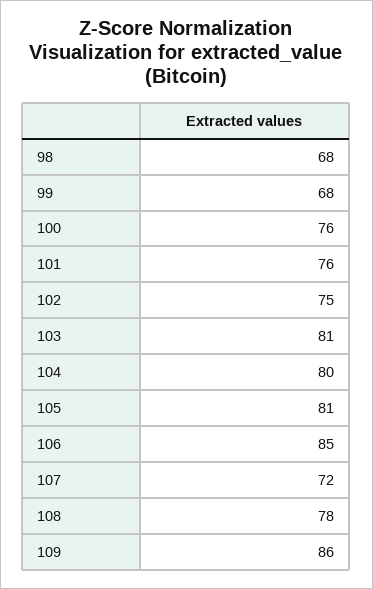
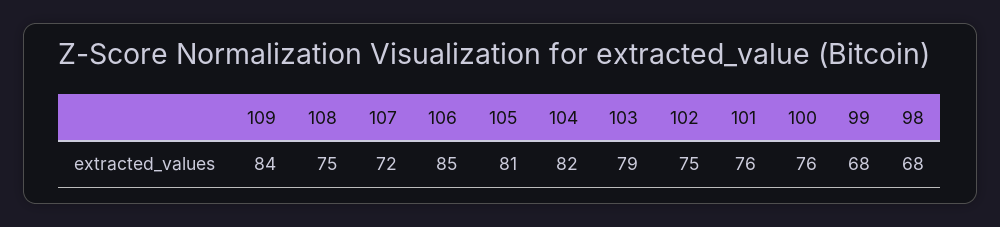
103: 81 -> 79
104: 80 -> 82
108: 78 -> 75
109: 86 -> 84

